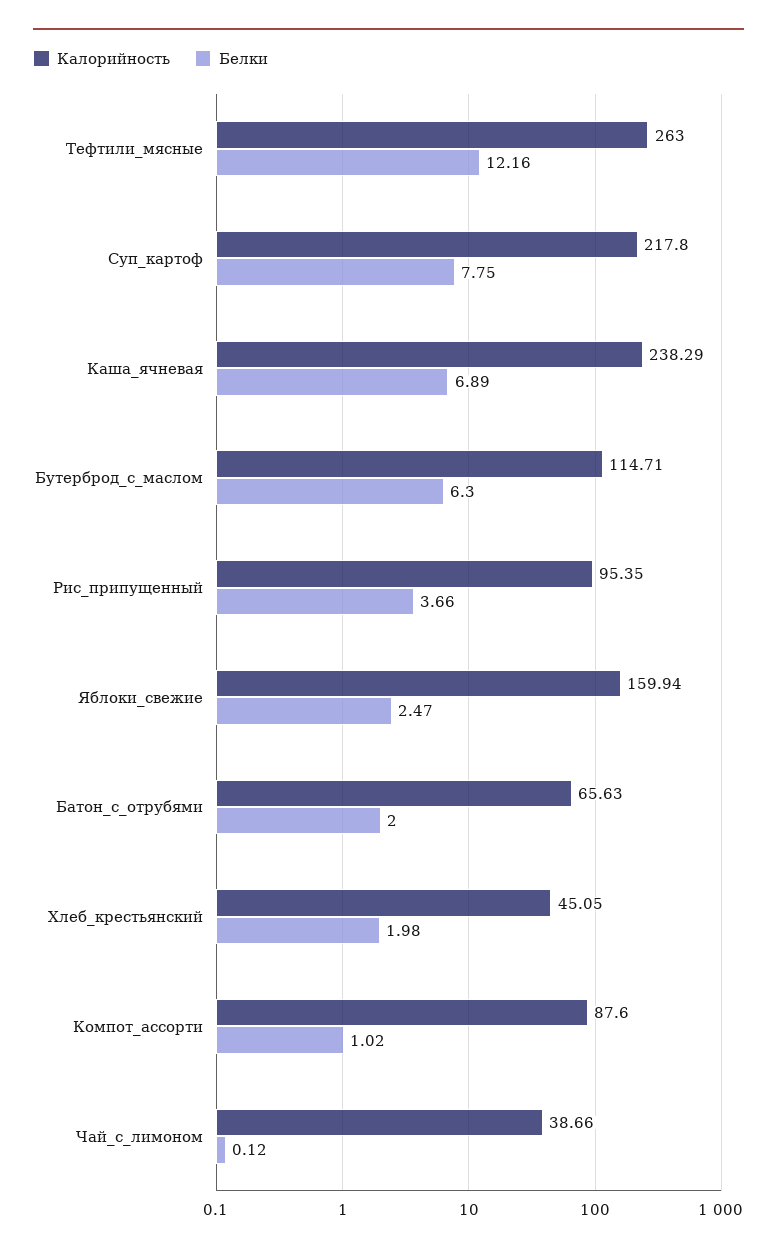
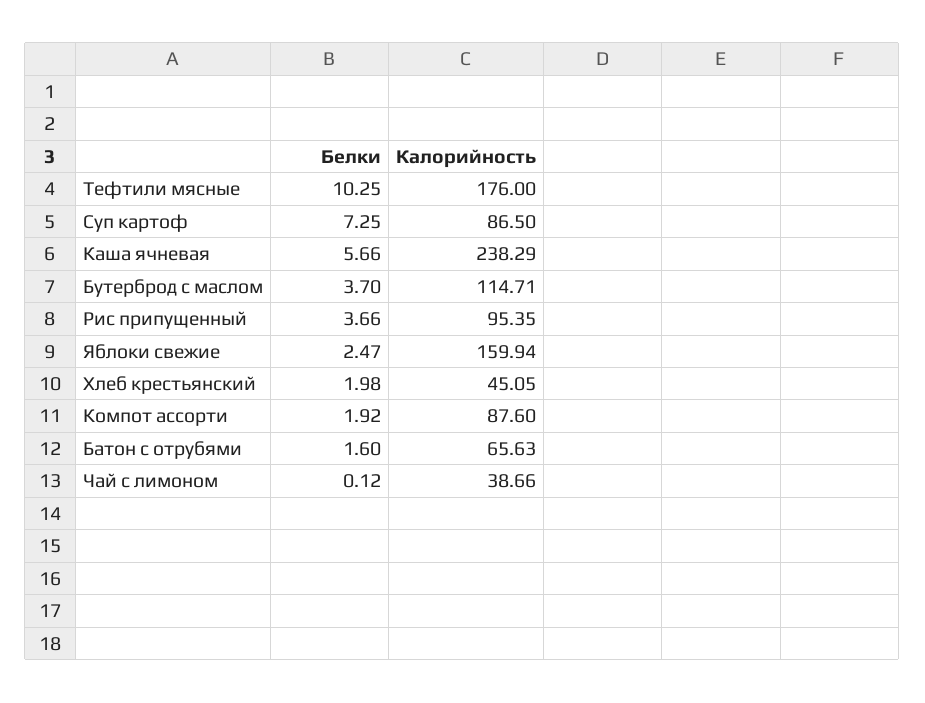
Калорийность, Тефтили_мясные: 263 -> 176
Белки, Тефтили_мясные: 12.16 -> 10.25
Калорийность, Суп_картоф: 217.8 -> 86.5
Белки, Суп_картоф: 7.75 -> 7.25
Белки, Каша_ячневая: 6.89 -> 5.66
Белки, Бутерброд_с_маслом: 6.3 -> 3.7
Белки, Батон_с_отрубями: 2 -> 1.6
Белки, Компот_ассорти: 1.02 -> 1.92

